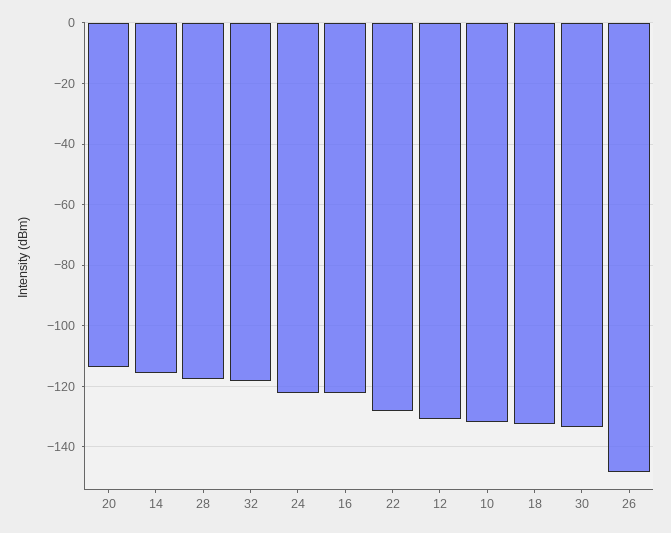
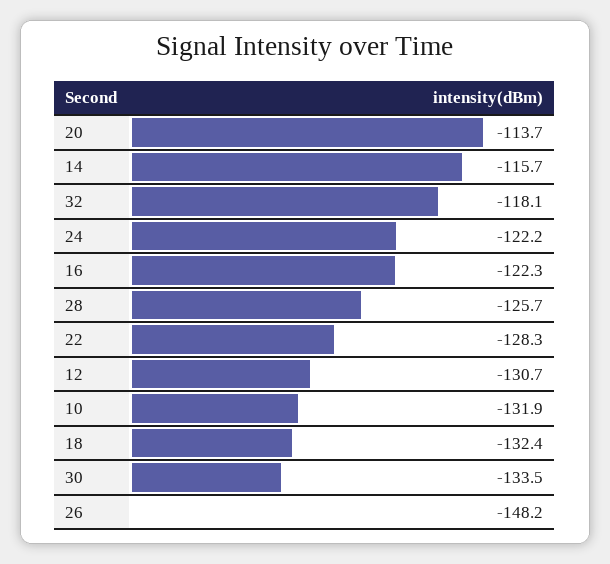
28: -118 -> -125.7

